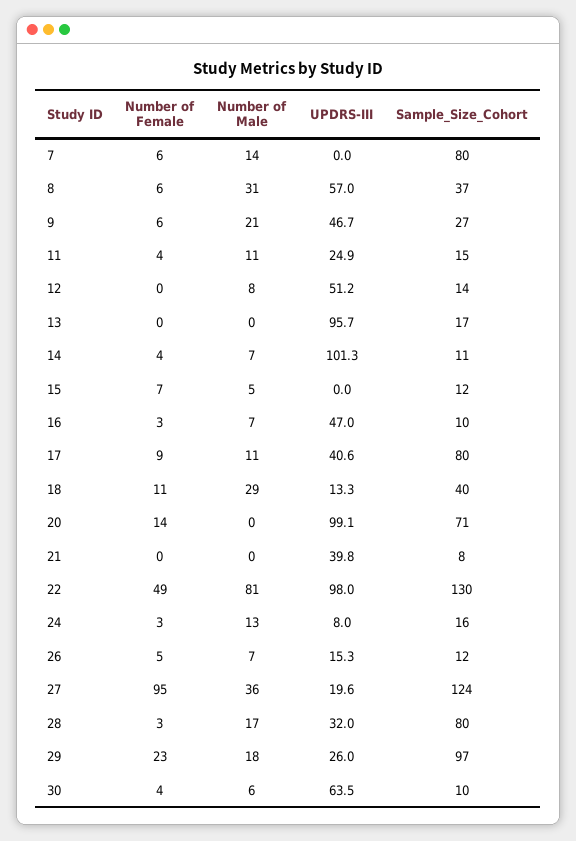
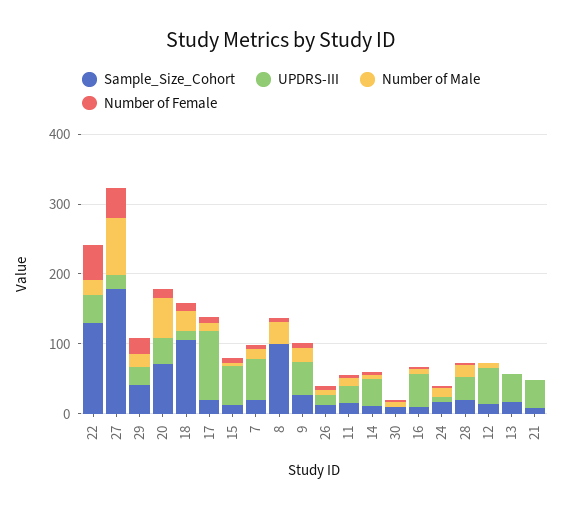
UPDRS-III, 7: 0 -> 60
Sample_Size_Cohort, 7: 80 -> 20
UPDRS-III, 8: 57 -> 0
Sample_Size_Cohort, 8: 37 -> 100
UPDRS-III, 13: 95.7 -> 40
UPDRS-III, 14: 101.3 -> 40
UPDRS-III, 15: 0 -> 60
UPDRS-III, 17: 40.6 -> 100
Sample_Size_Cohort, 17: 80 -> 20
Sample_Size_Cohort, 18: 40 -> 100
Number of Male, 20: 0 -> 60
UPDRS-III, 20: 99.1 -> 40
Number of Male, 22: 81 -> 20
UPDRS-III, 22: 98 -> 40
Number of Female, 27: 95 -> 40
Number of Male, 27: 36 -> 80
Sample_Size_Cohort, 27: 124 -> 180
Sample_Size_Cohort, 28: 80 -> 20
Sample_Size_Cohort, 29: 97 -> 40
UPDRS-III, 30: 63.5 -> 0

